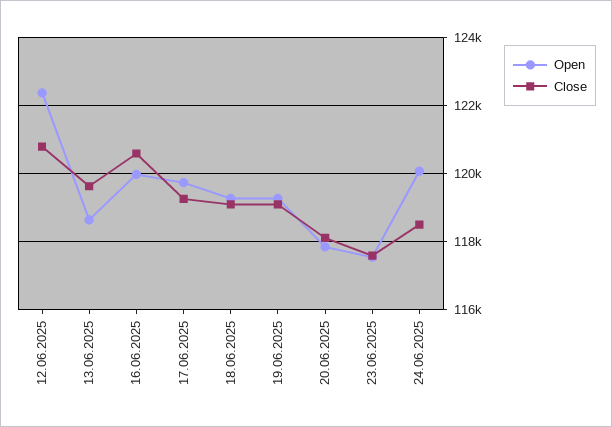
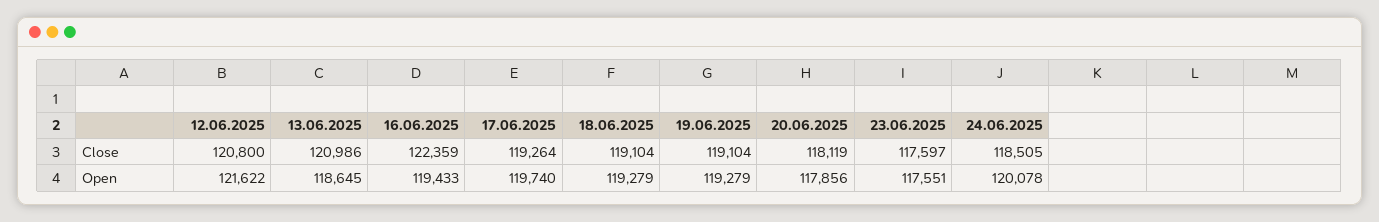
Open, 12.06.2025: 122400 -> 121622
Close, 13.06.2025: 119600 -> 120986
Open, 16.06.2025: 120000 -> 119433
Close, 16.06.2025: 120600 -> 122359

